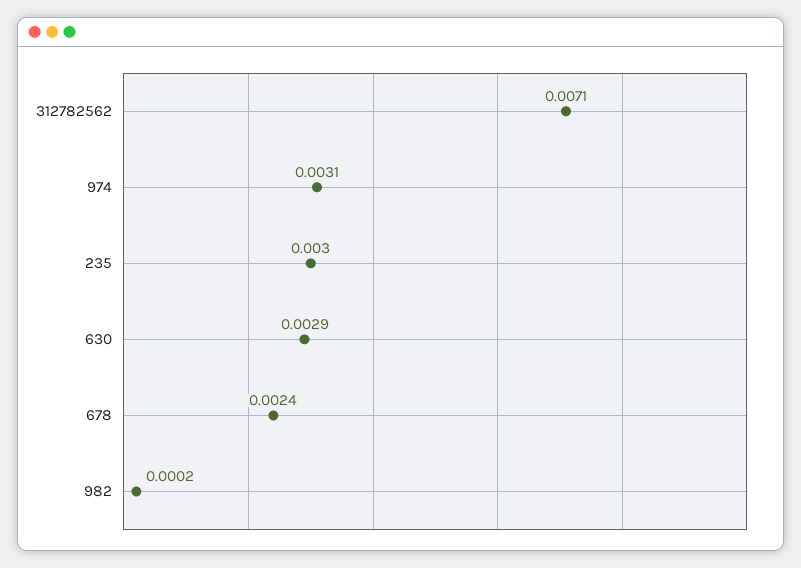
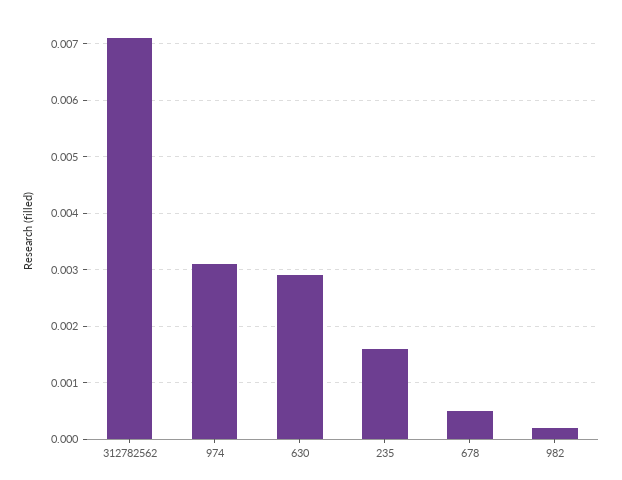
235: 0.003 -> 0.0015
678: 0.0024 -> 0.0005

